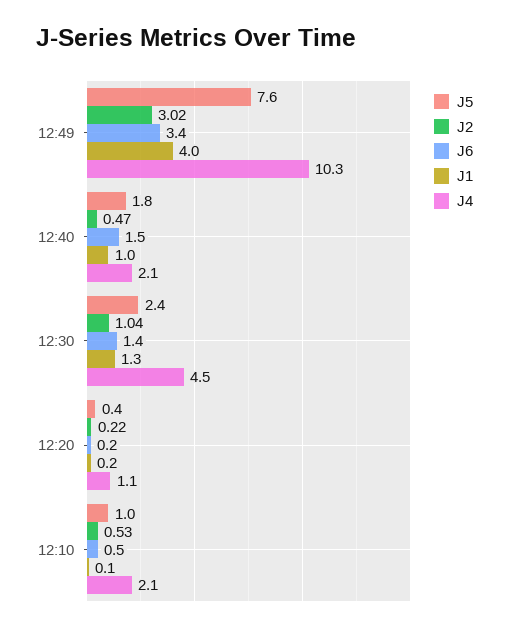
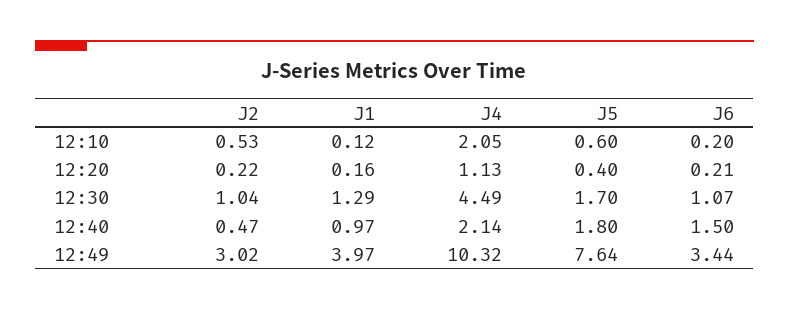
J5, 12:30: 2.4 -> 1.7
J6, 12:30: 1.4 -> 1.07
J5, 12:10: 1 -> 0.6
J6, 12:10: 0.5 -> 0.2

